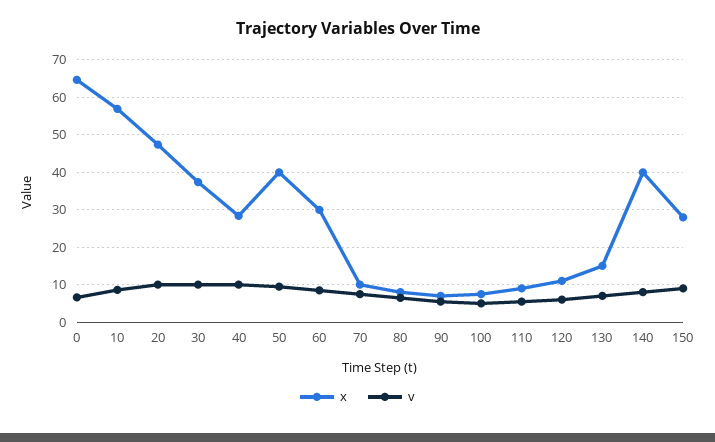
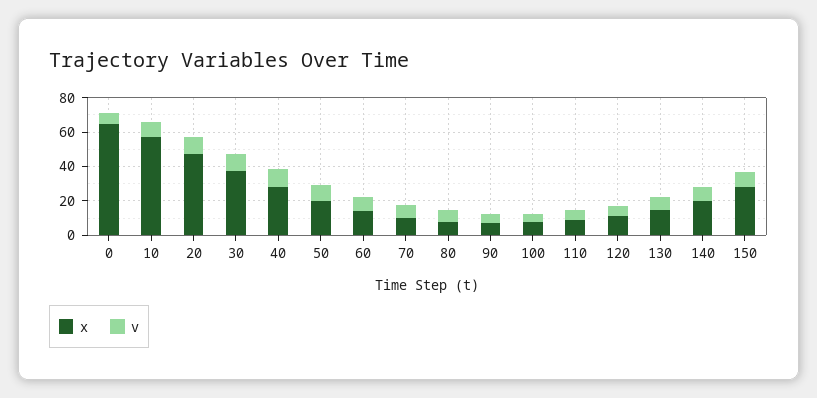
x, 50: 40 -> 20
x, 60: 30 -> 15
x, 140: 40 -> 20

